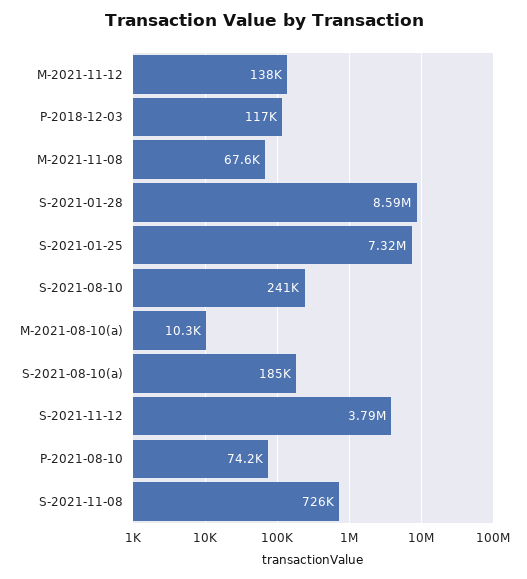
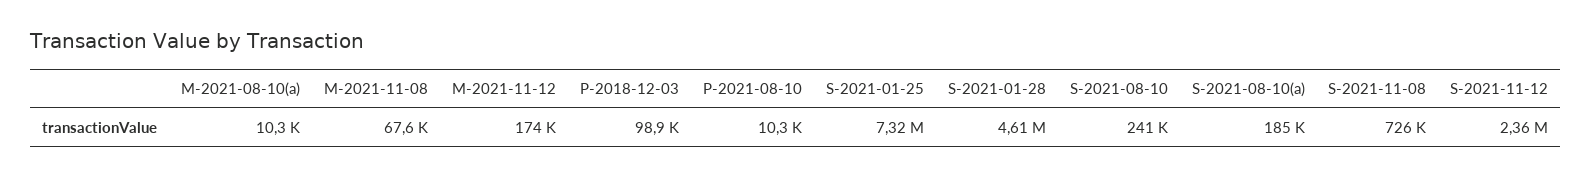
M-2021-11-12: 138000 -> 174000
P-2018-12-03: 117000 -> 98900
S-2021-01-28: 8590000 -> 4610000
S-2021-11-12: 3790000 -> 2360000
P-2021-08-10: 74200 -> 10300

